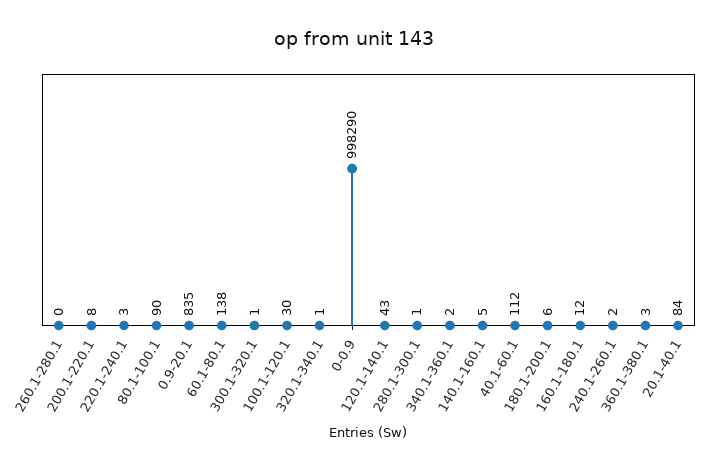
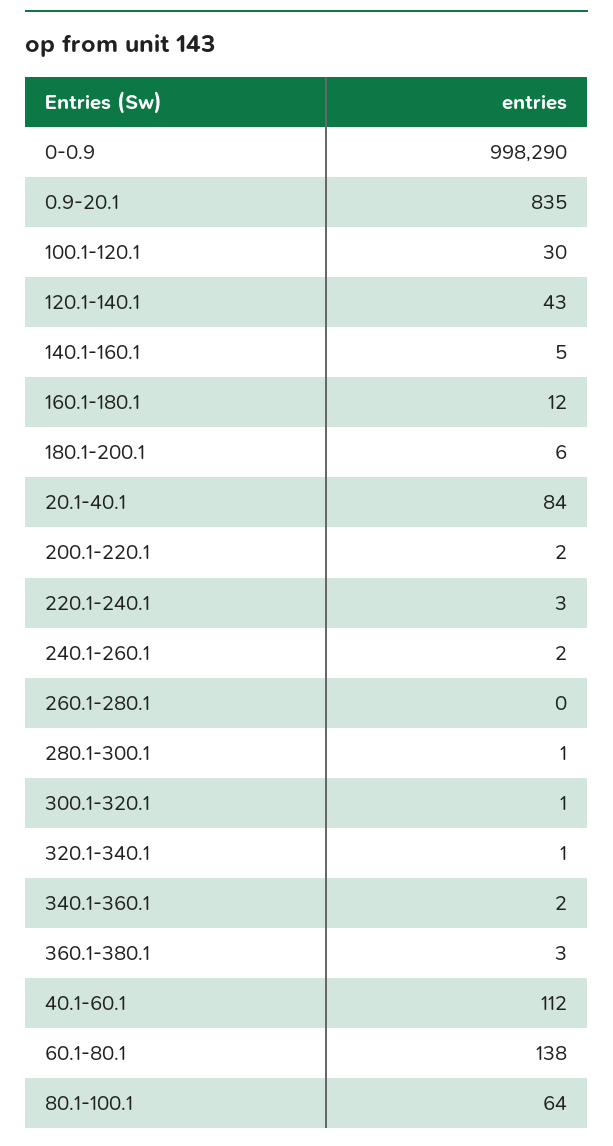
200.1-220.1: 8 -> 2
80.1-100.1: 90 -> 64

